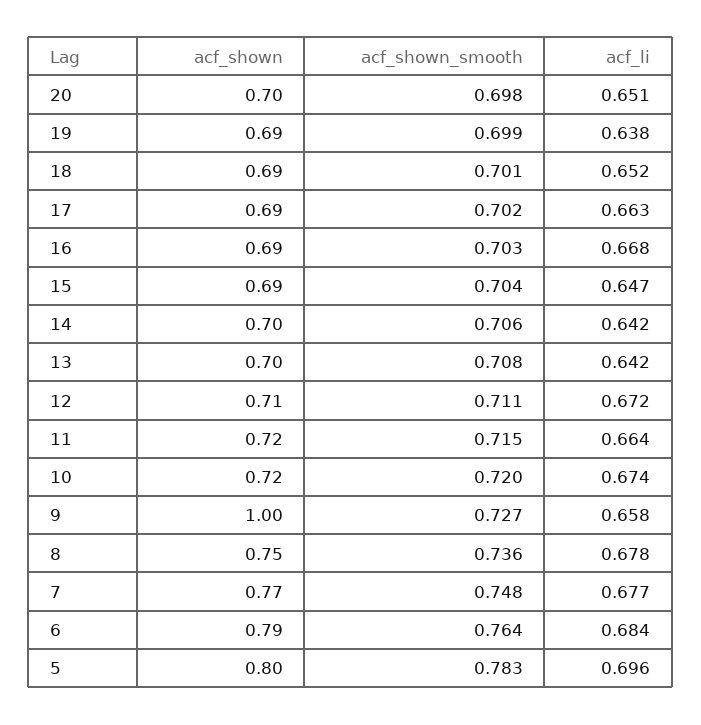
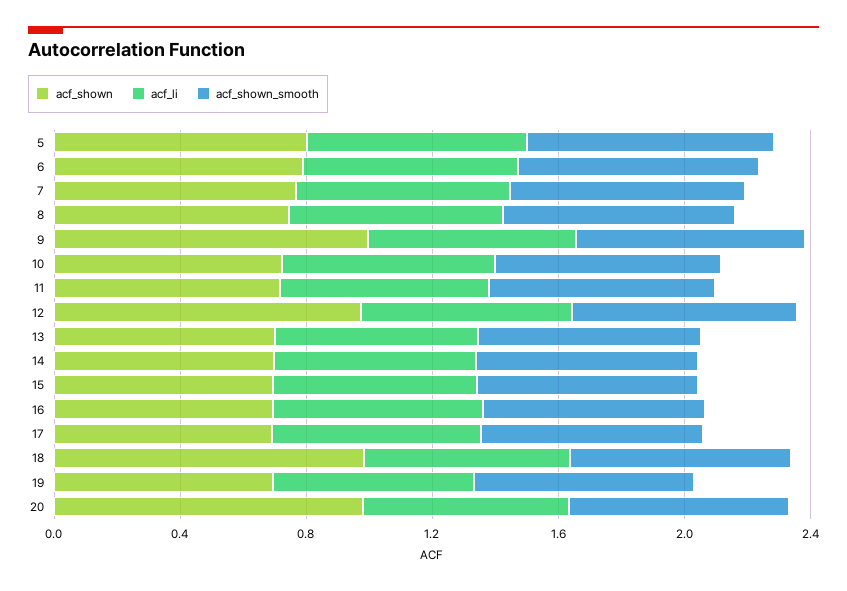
acf_shown, 20: 0.7 -> 1
acf_shown, 18: 0.69 -> 1
acf_shown, 12: 0.71 -> 1

